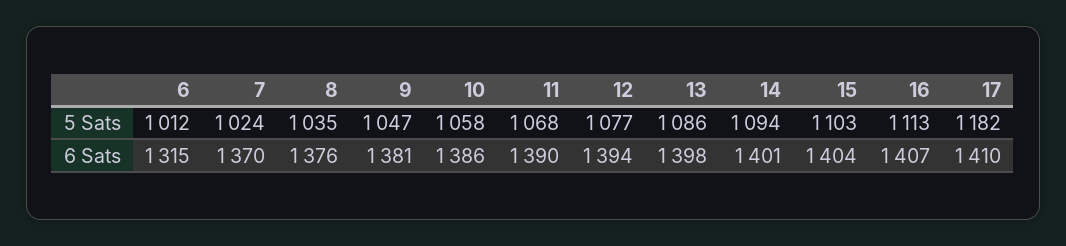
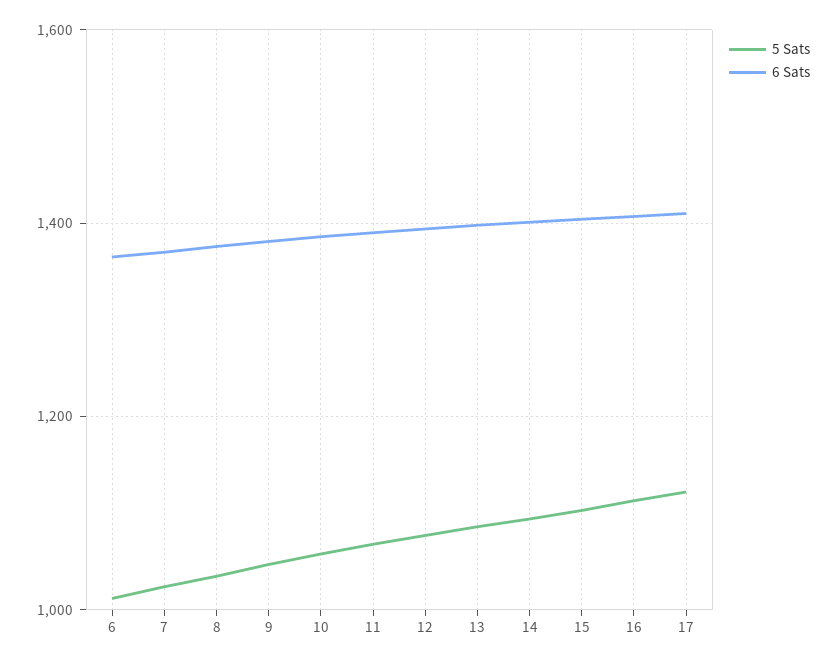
5 Sats, 17: 1182 -> 1120
6 Sats, 6: 1315 -> 1360

